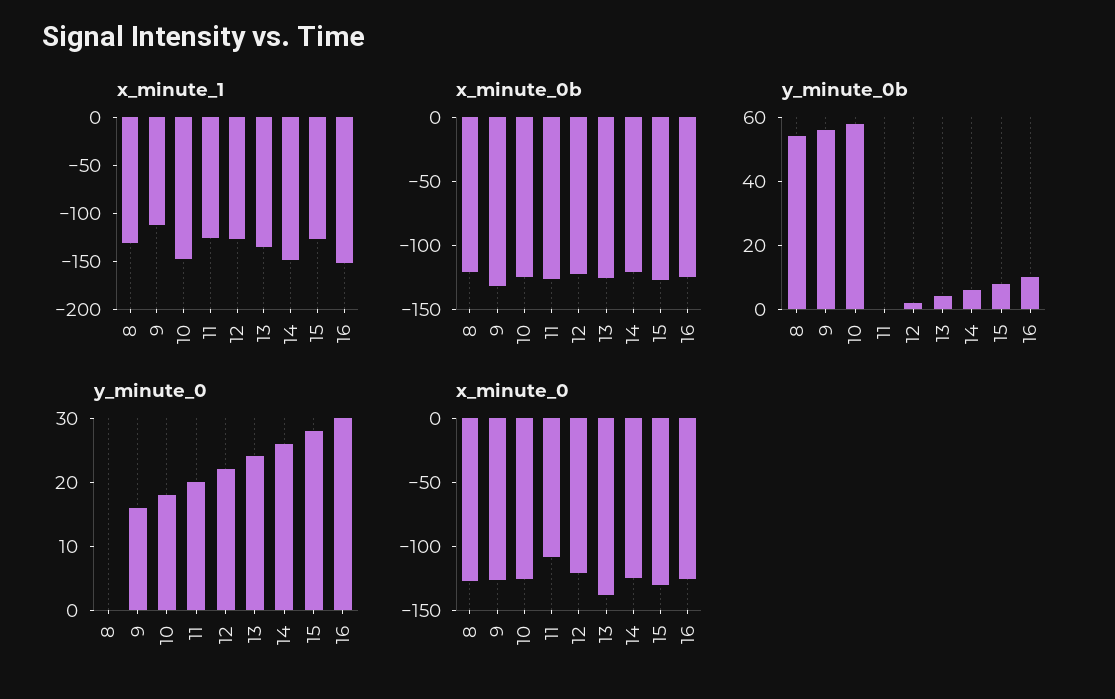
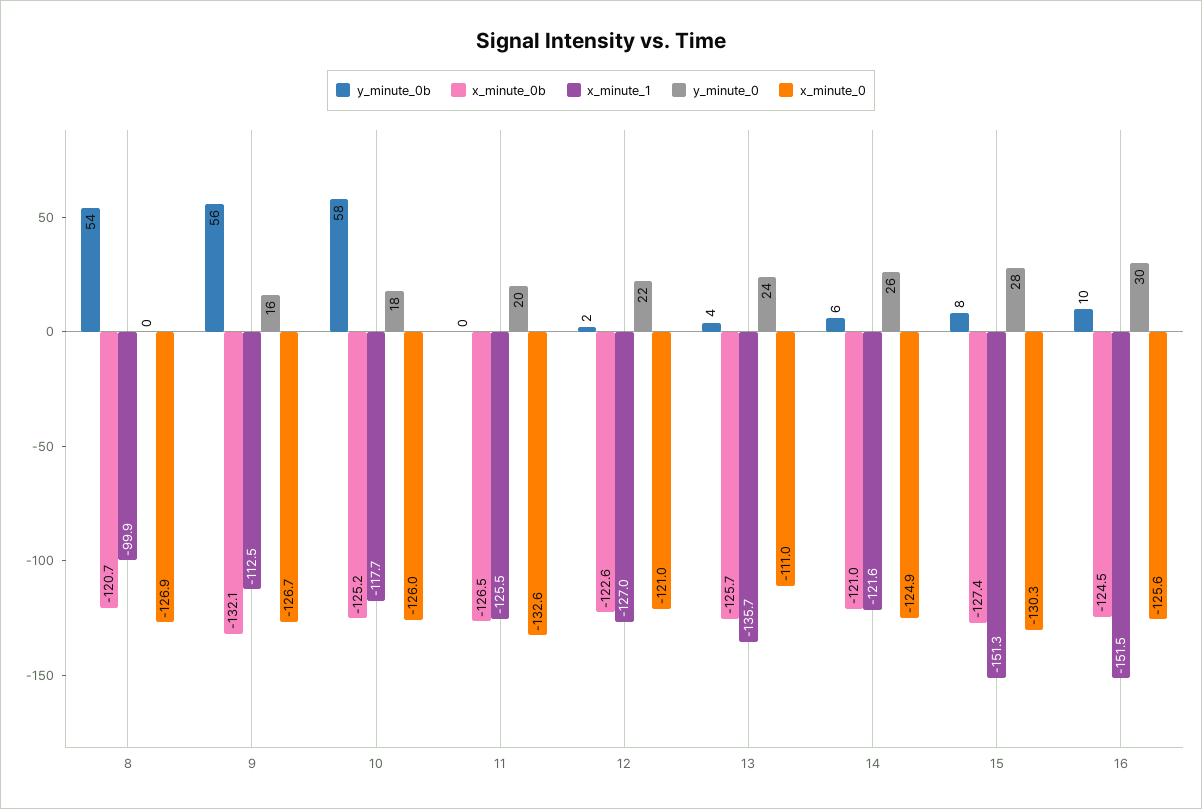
x_minute_1, 8: -130 -> -99.9
x_minute_1, 10: -150 -> -117.7
x_minute_1, 14: -150 -> -121.6
x_minute_1, 15: -130 -> -151.3
x_minute_0, 11: -110 -> -132.6
x_minute_0, 13: -140 -> -111

